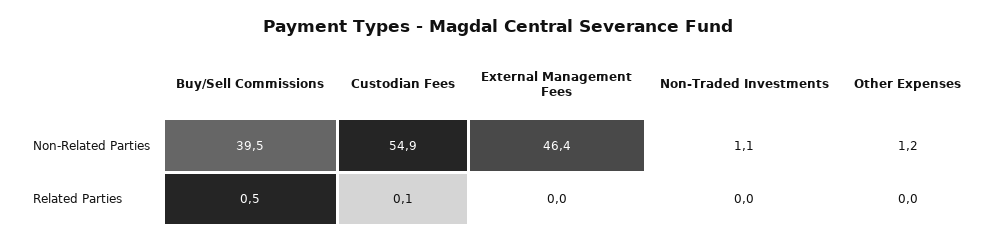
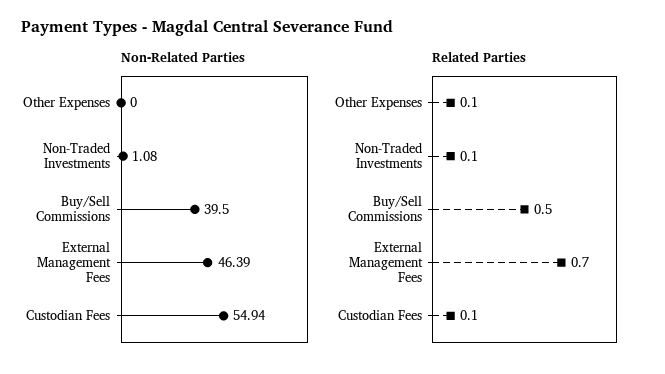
Non-Related Parties, Other Expenses: 1.2 -> 0
Related Parties, External Management Fees: 0 -> 0.7
Related Parties, Non-Traded Investments: 0 -> 0.1
Related Parties, Other Expenses: 0 -> 0.1

